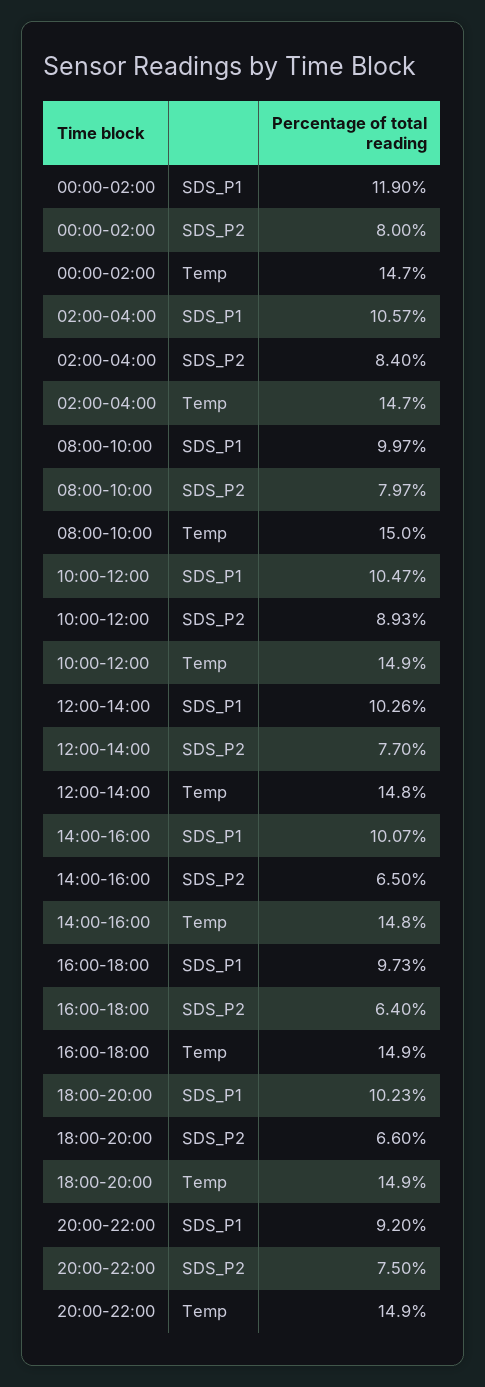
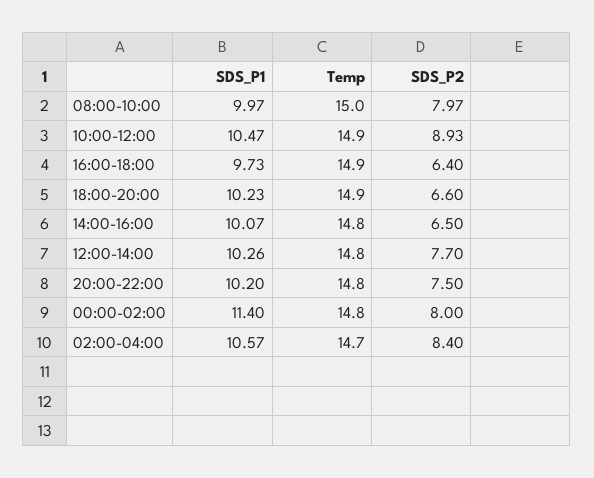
00:00-02:00, SDS_P1: 11.9 -> 11.4
00:00-02:00, Temp: 14.7 -> 14.8
20:00-22:00, SDS_P1: 9.2 -> 10.2
20:00-22:00, Temp: 14.9 -> 14.8

